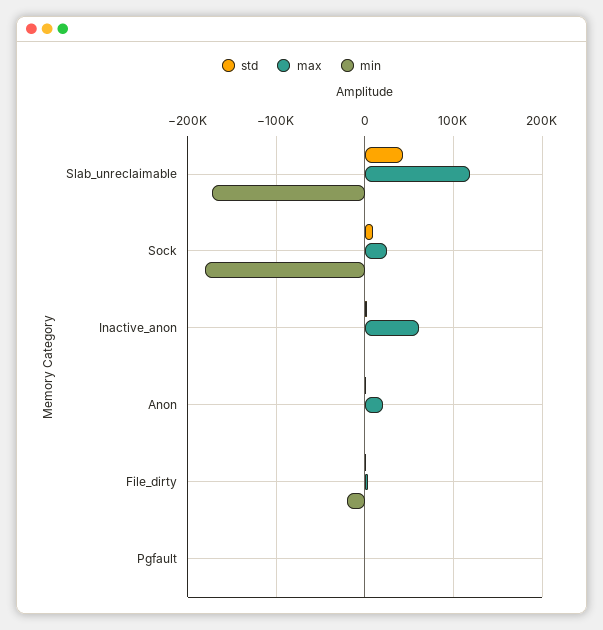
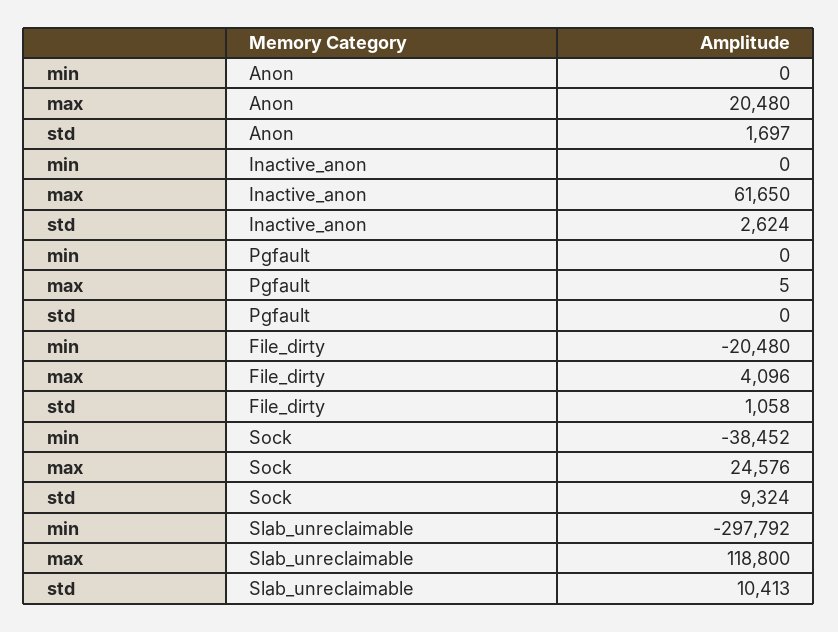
std, Slab_unreclaimable: 40000 -> 10413
min, Slab_unreclaimable: -170000 -> -297792
min, Sock: -180000 -> -38452

